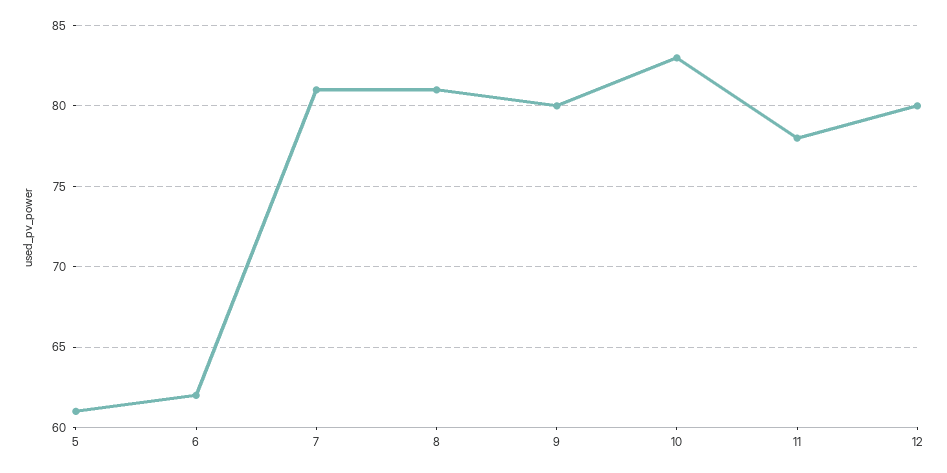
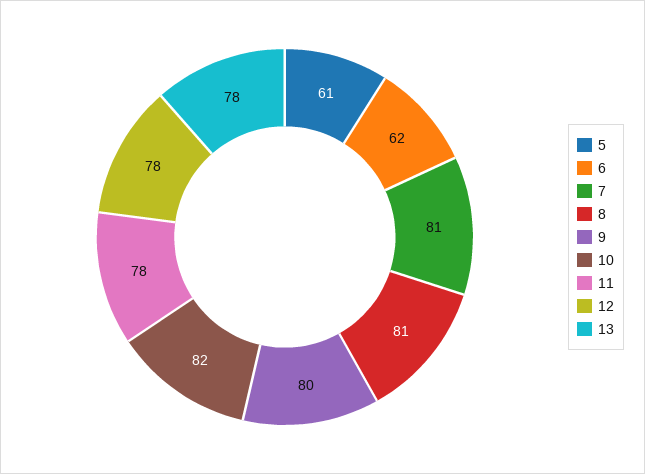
10: 83 -> 82
12: 80 -> 78
13: none -> 78

